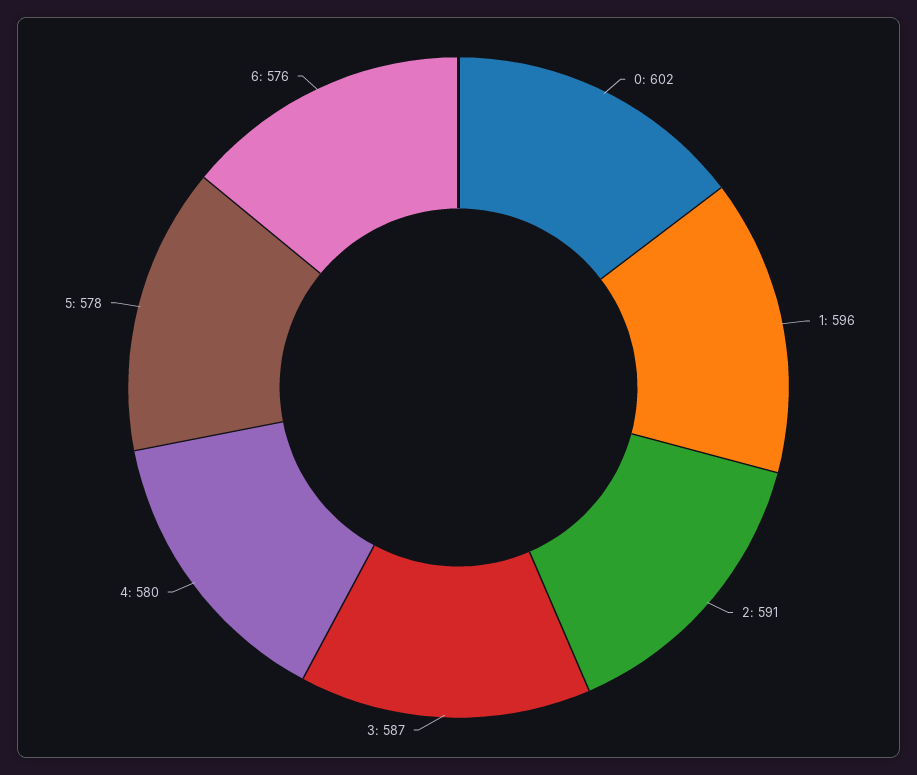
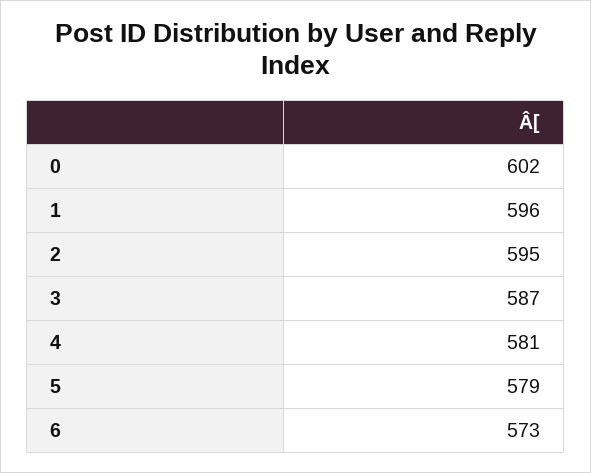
2: 591 -> 595
4: 580 -> 581
5: 578 -> 579
6: 576 -> 573

